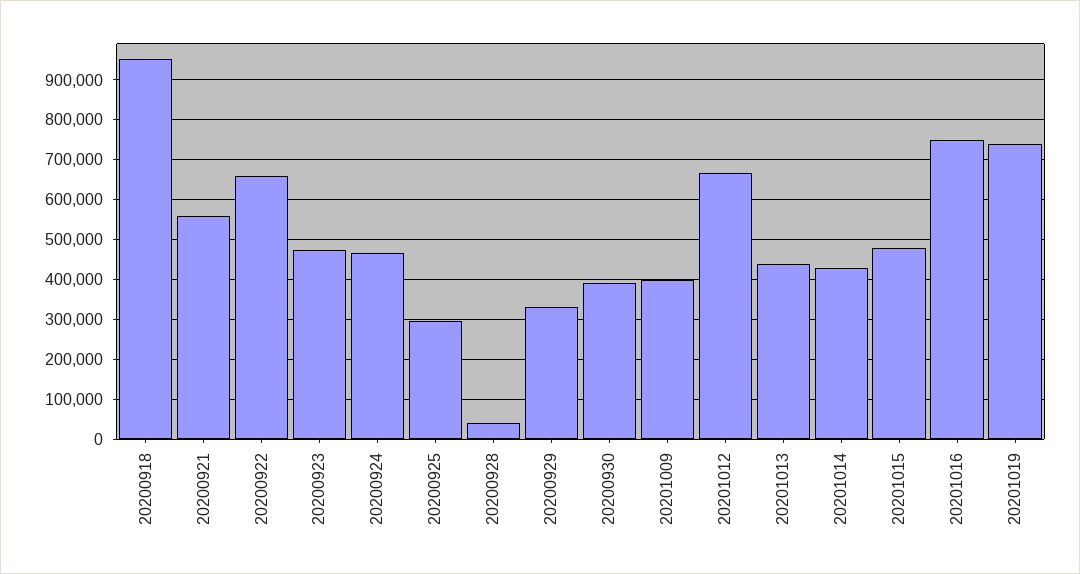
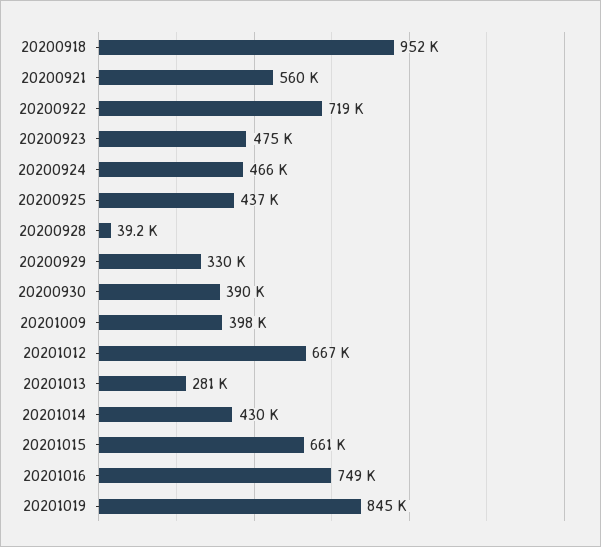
20200922: 660000 -> 719000
20200925: 300000 -> 437000
20201013: 440000 -> 281000
20201015: 480000 -> 661000
20201019: 740000 -> 845000

